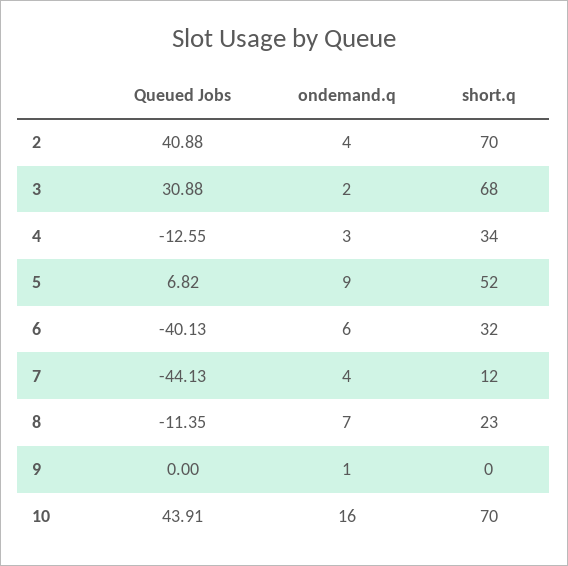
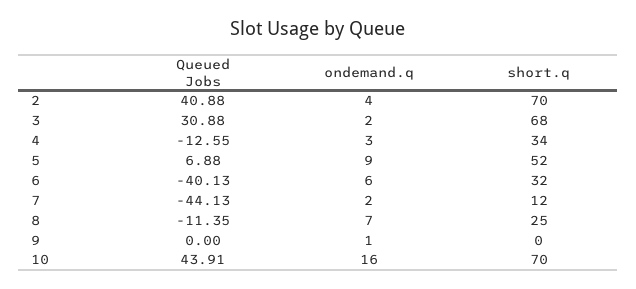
Queued Jobs, 5: 6.82 -> 6.88
ondemand.q, 7: 4 -> 2
short.q, 8: 23 -> 25

